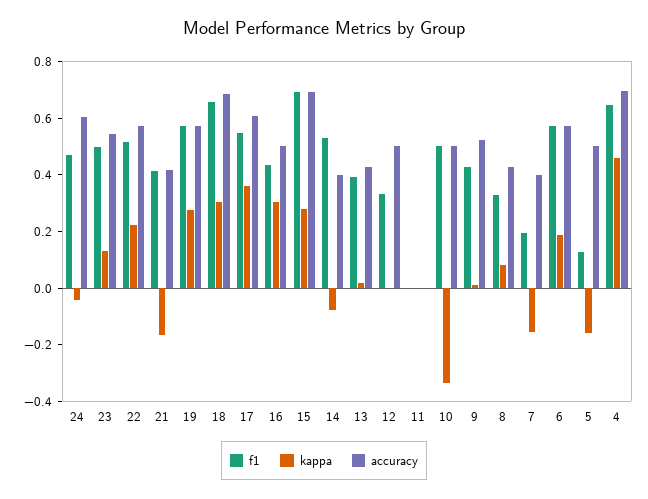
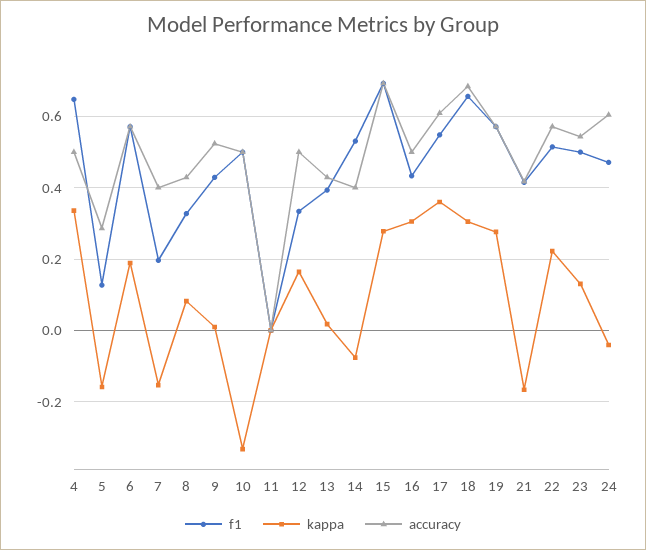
kappa, 12: 0 -> 0.16
accuracy, 5: 0.5 -> 0.28
kappa, 4: 0.45 -> 0.34
accuracy, 4: 0.7 -> 0.5

